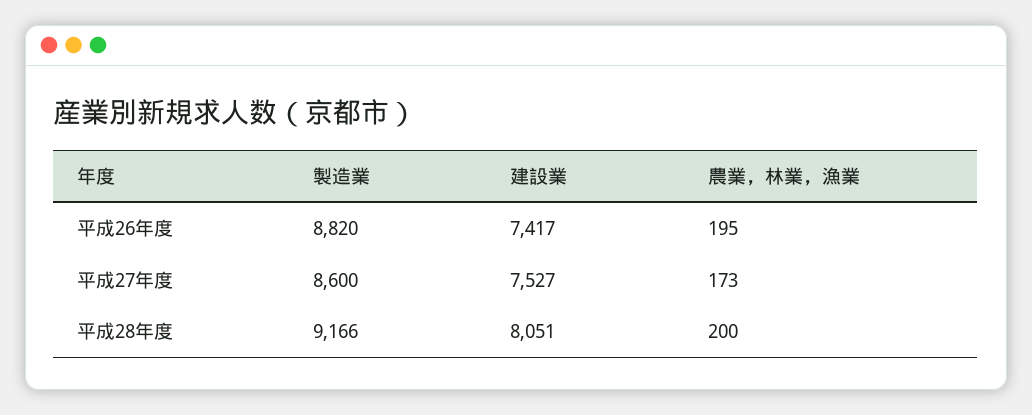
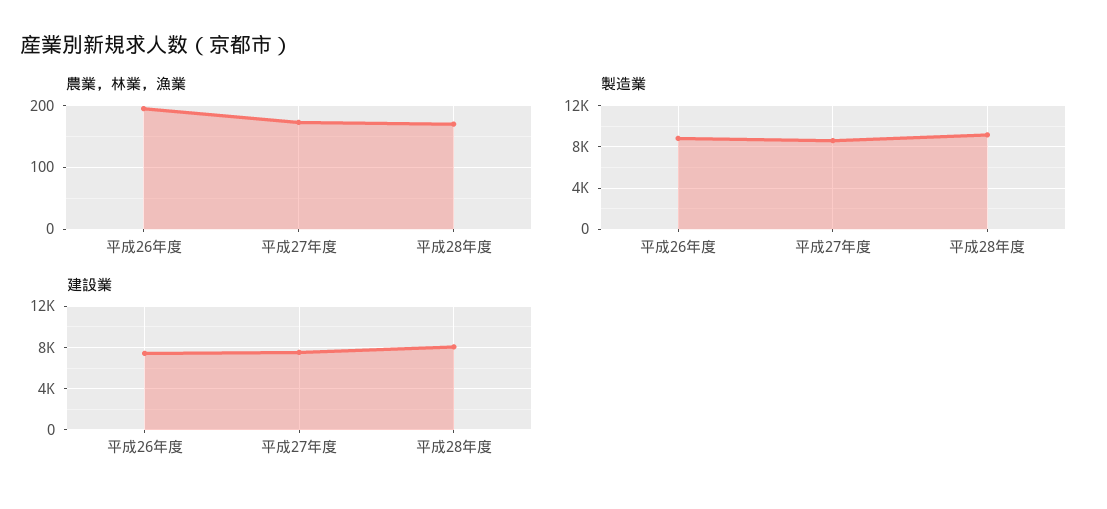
農業，林業，漁業, 平成28年度: 200 -> 170

